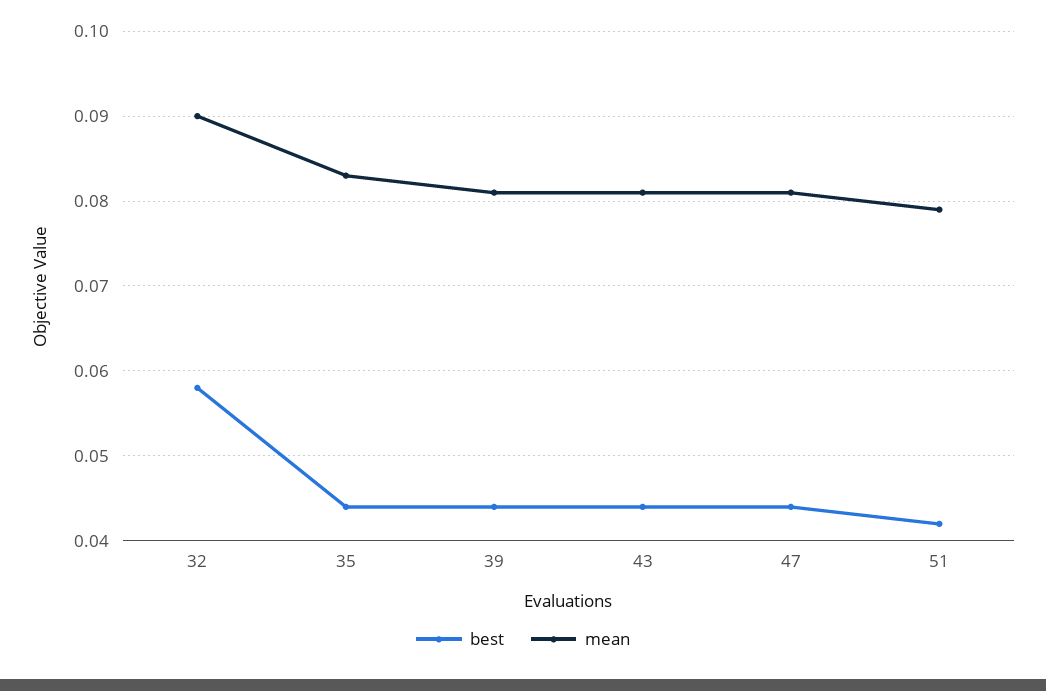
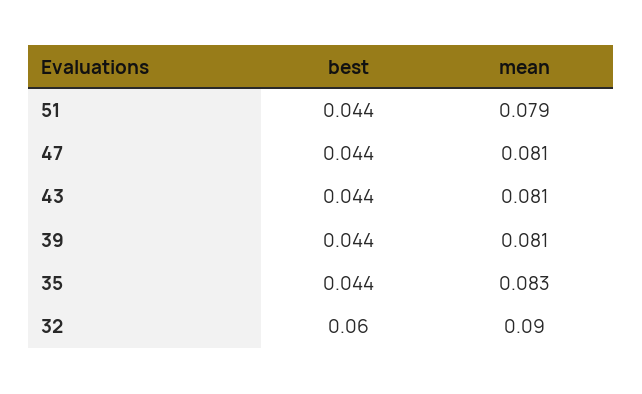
best, 32: 0.058 -> 0.06
best, 51: 0.042 -> 0.044

